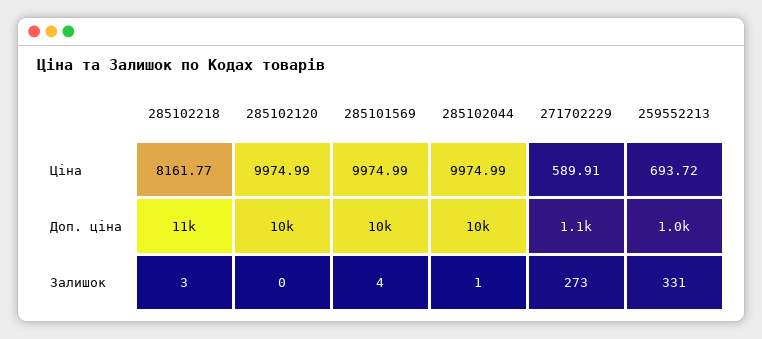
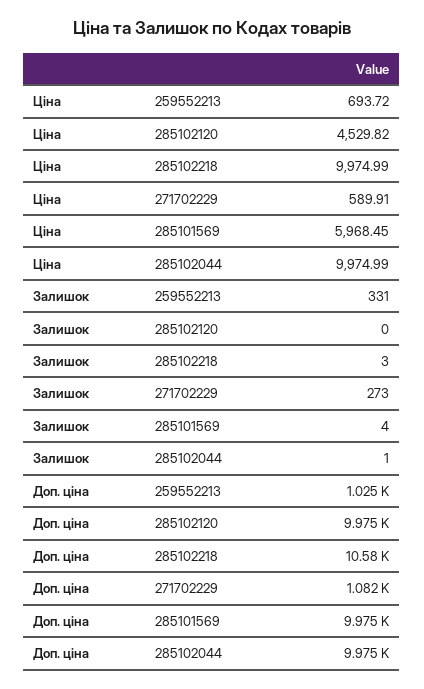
285102218, Ціна: 8161.77 -> 9974.99
285102120, Ціна: 9974.99 -> 4529.82
285101569, Ціна: 9974.99 -> 5968.45

